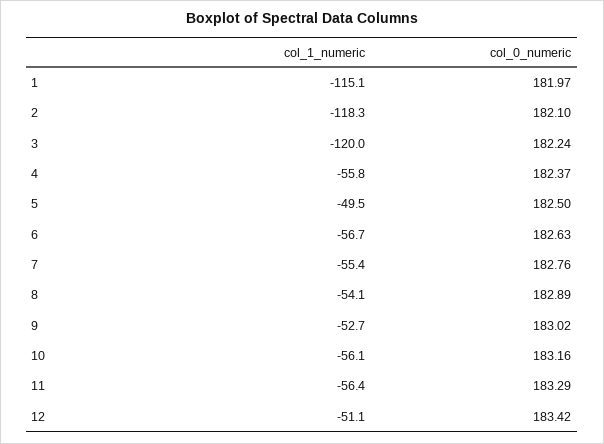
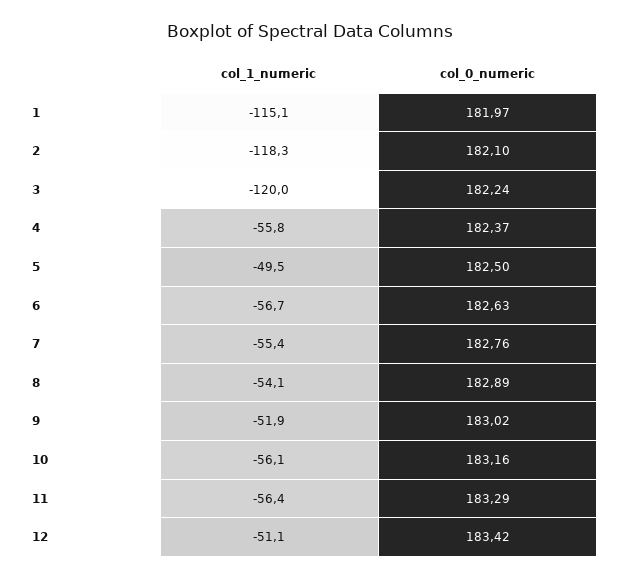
col_1_numeric, 9: -52.7 -> -51.9

